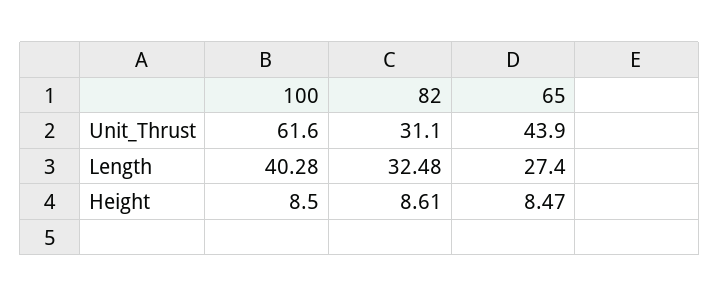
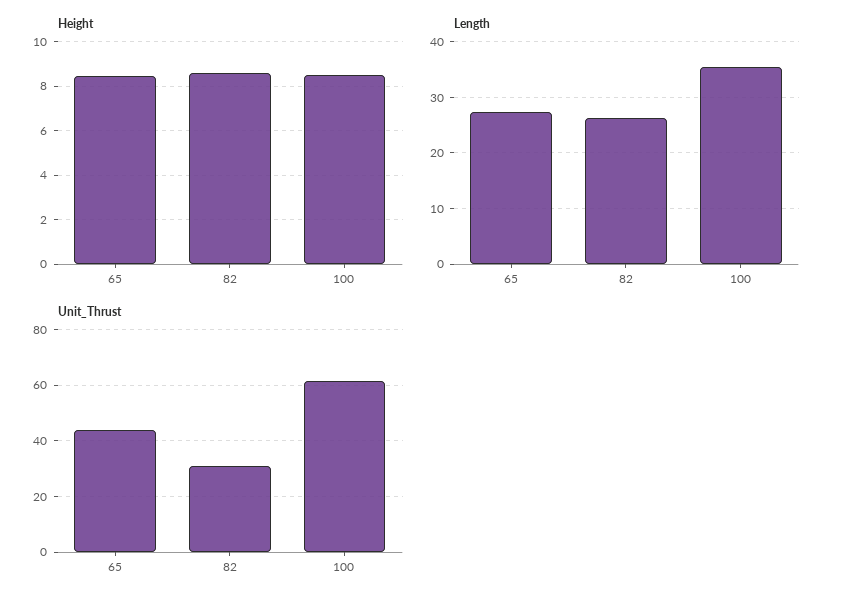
Length, 100: 40.28 -> 36
Length, 82: 32.48 -> 26

